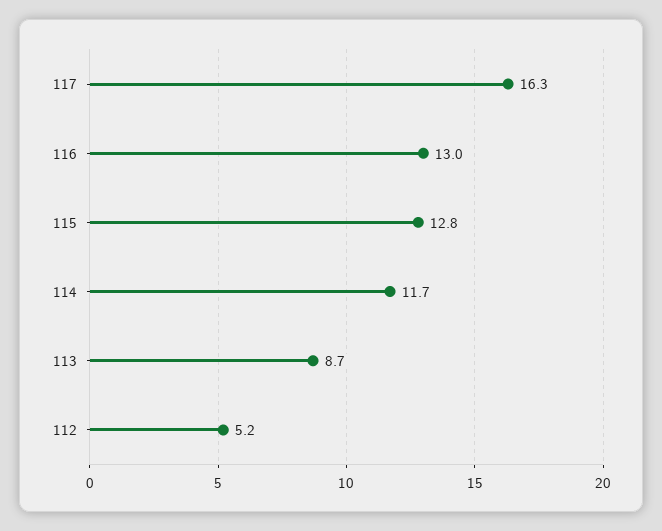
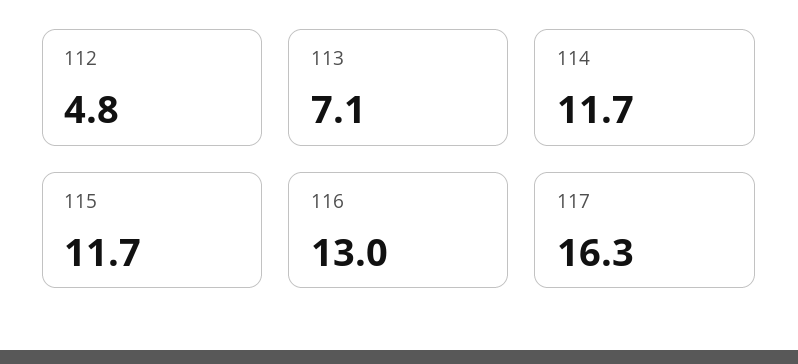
115: 12.8 -> 11.7
113: 8.7 -> 7.1
112: 5.2 -> 4.8

